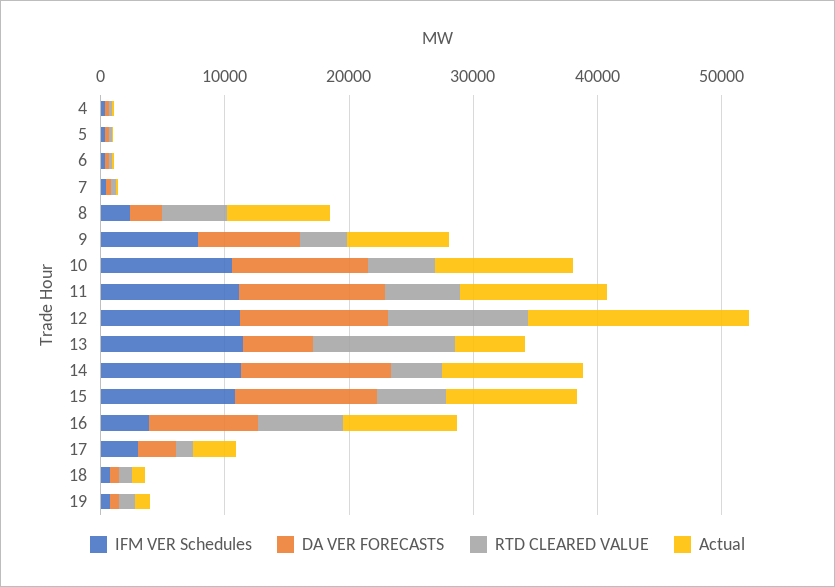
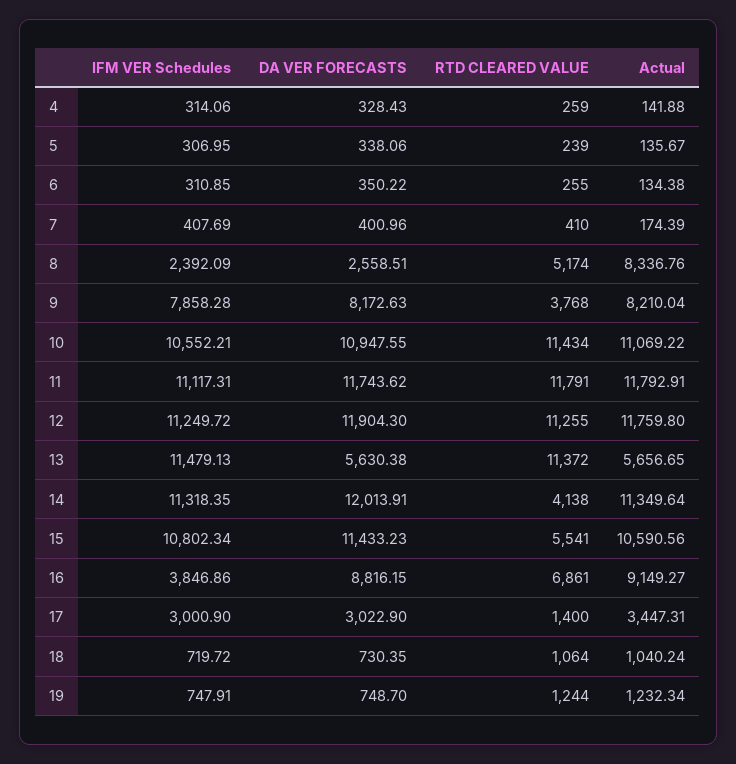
RTD CLEARED VALUE, 10: 6000 -> 11434
RTD CLEARED VALUE, 11: 6000 -> 11791
Actual, 12: 18000 -> 11759.8

